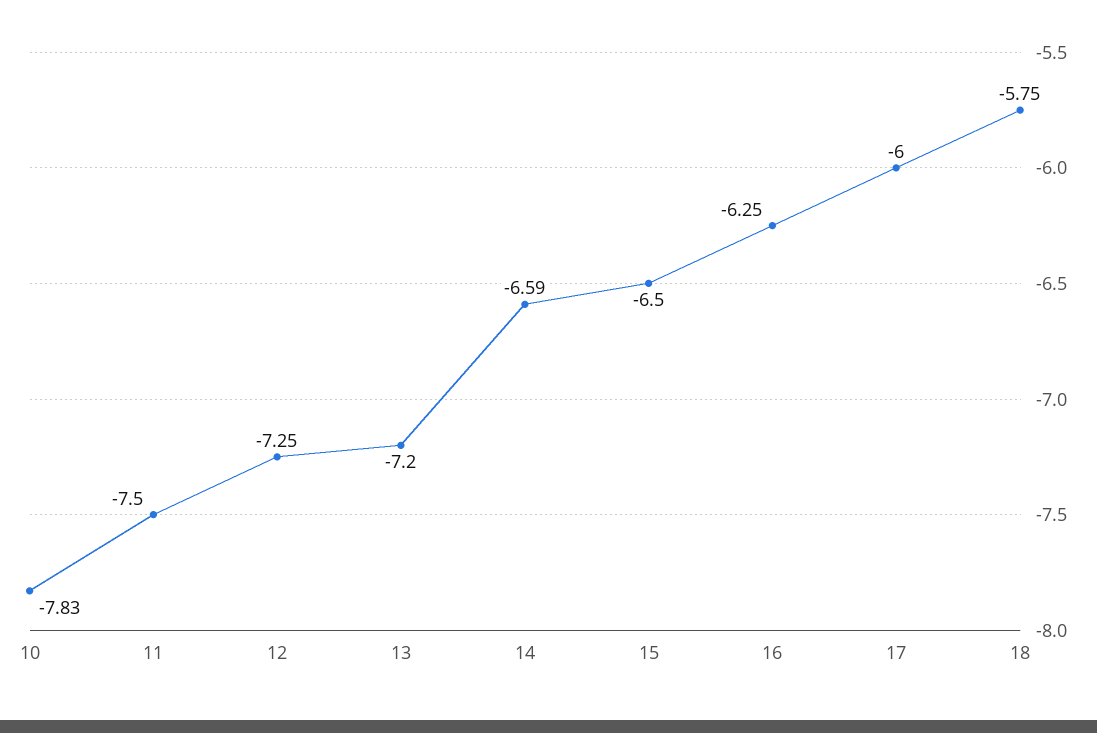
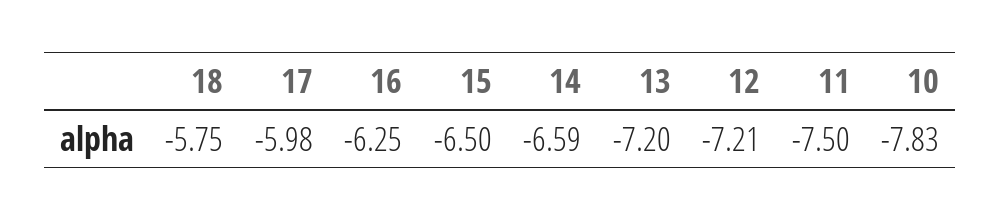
12: -7.25 -> -7.21
17: -6 -> -5.98

